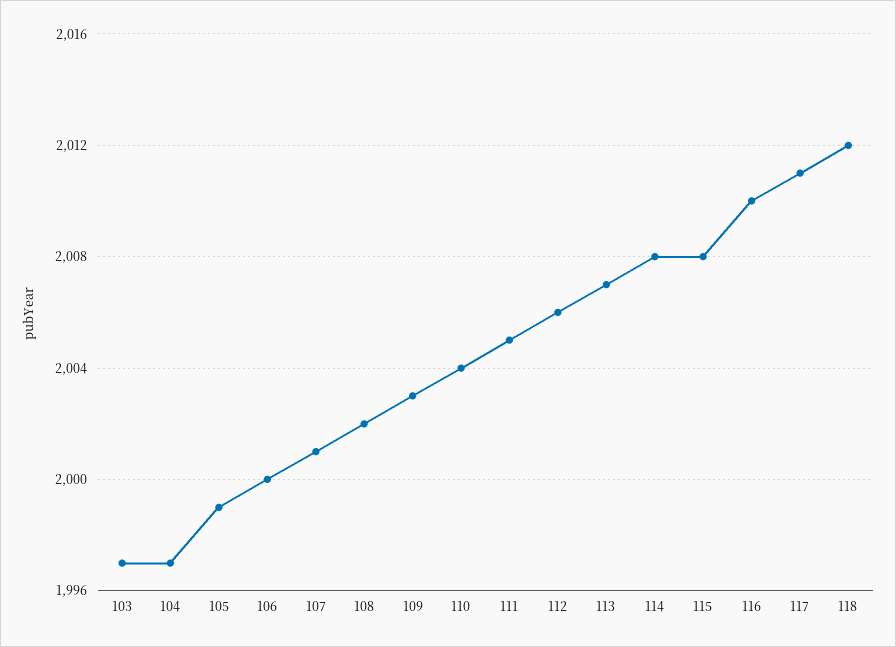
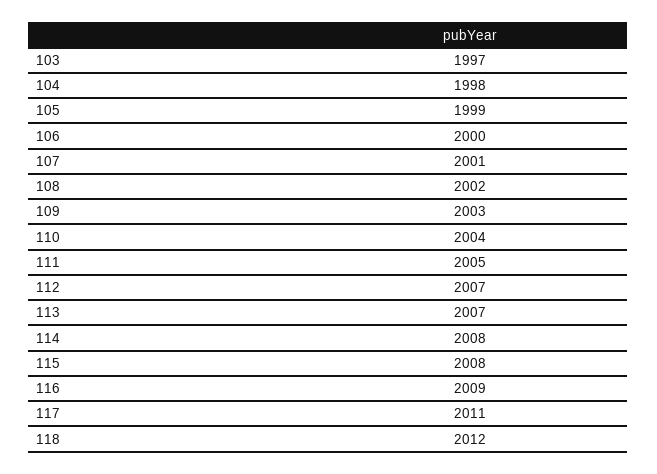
104: 1997 -> 1998
112: 2006 -> 2007
116: 2010 -> 2009

